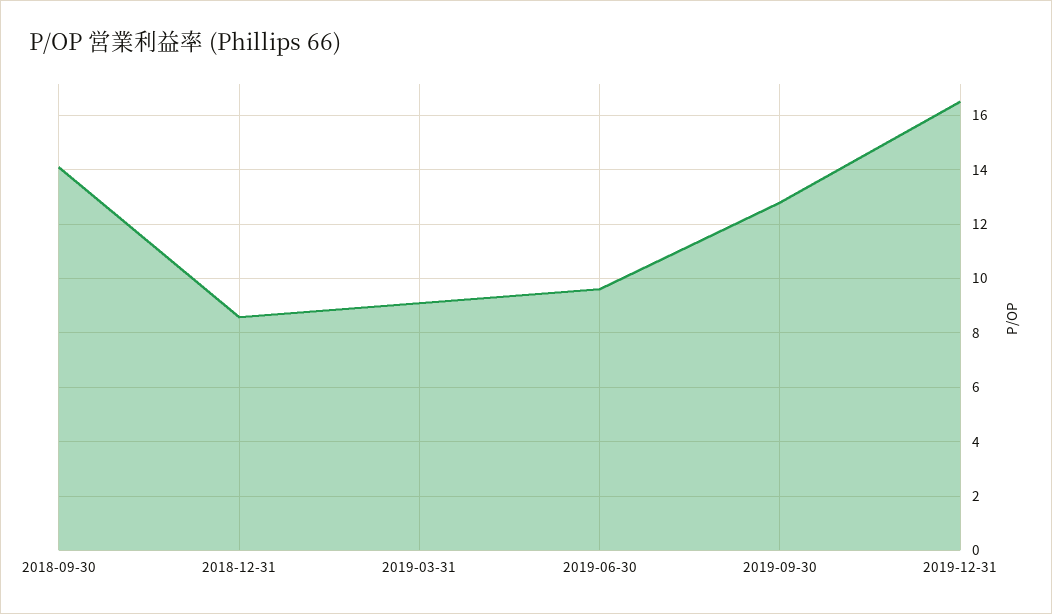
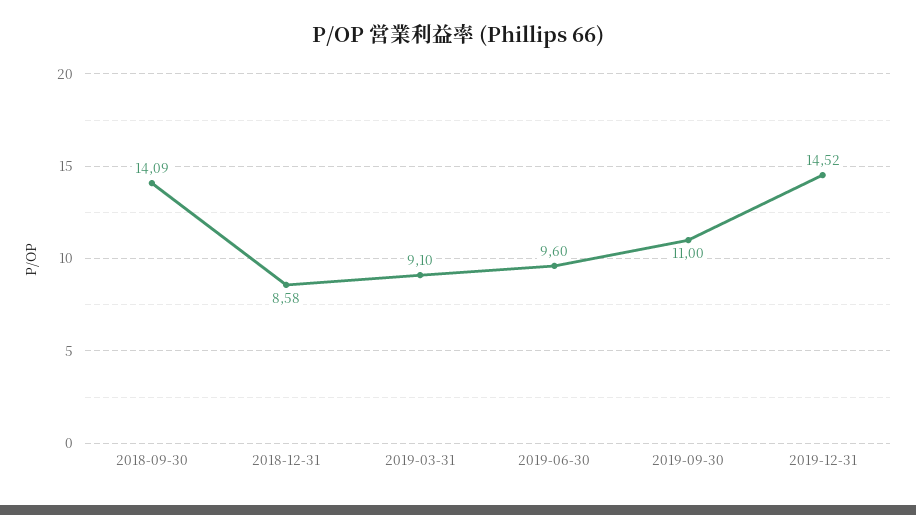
2019-09-30: 12.75 -> 11
2019-12-31: 16.5 -> 14.52

